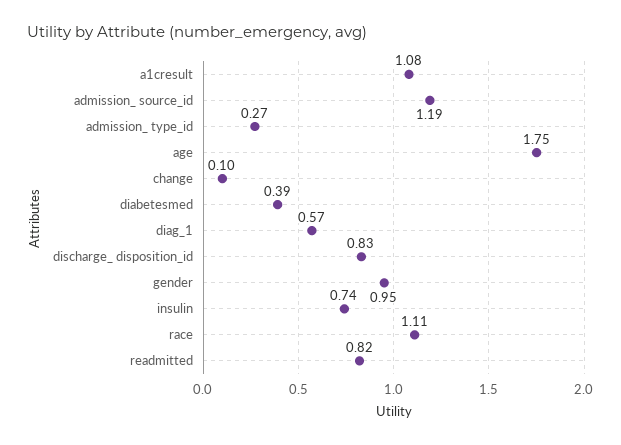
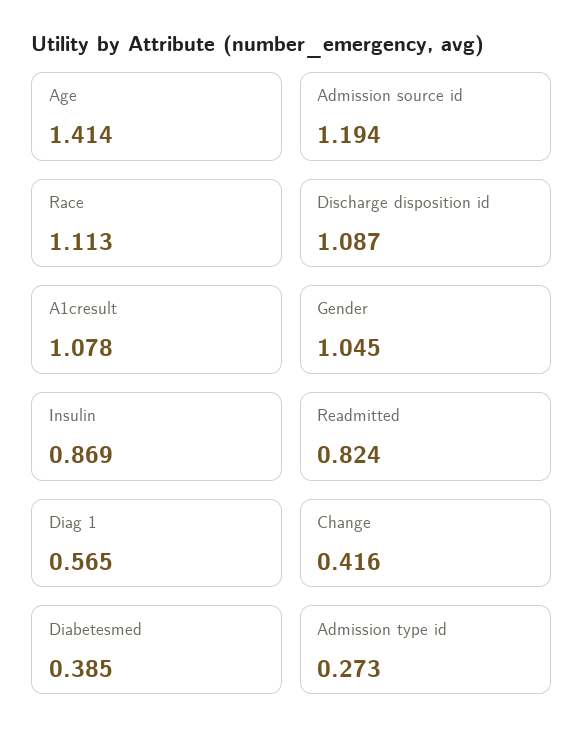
age: 1.75 -> 1.414
change: 0.1 -> 0.416
discharge_ disposition_id: 0.83 -> 1.087
gender: 0.95 -> 1.045
insulin: 0.74 -> 0.869

